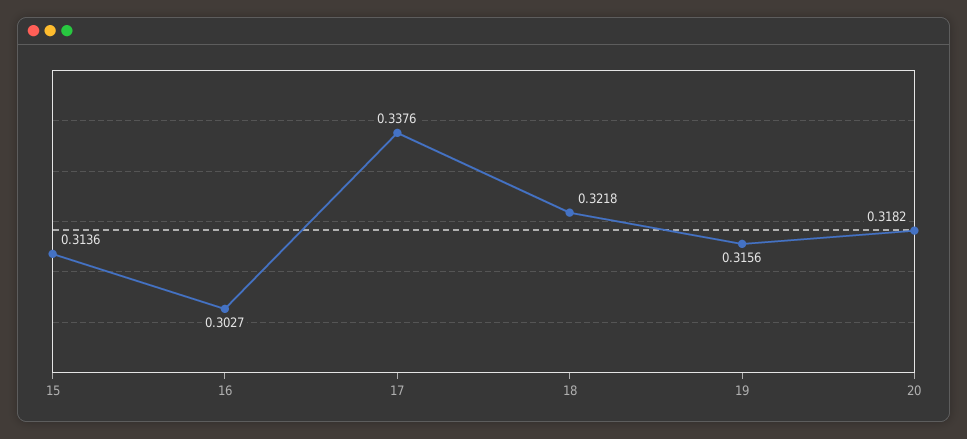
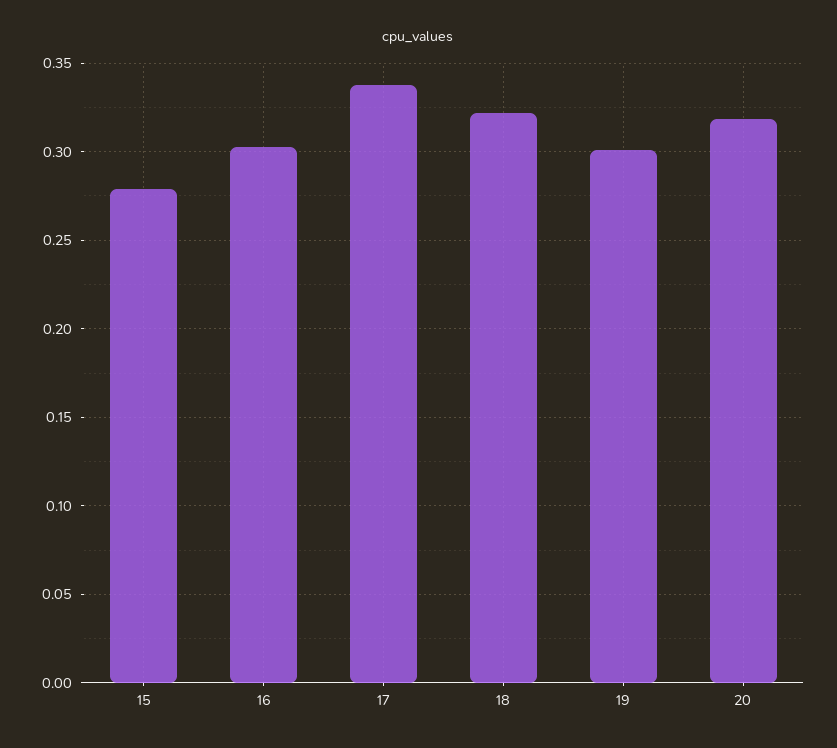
15: 0.3136 -> 0.28
19: 0.3156 -> 0.3

